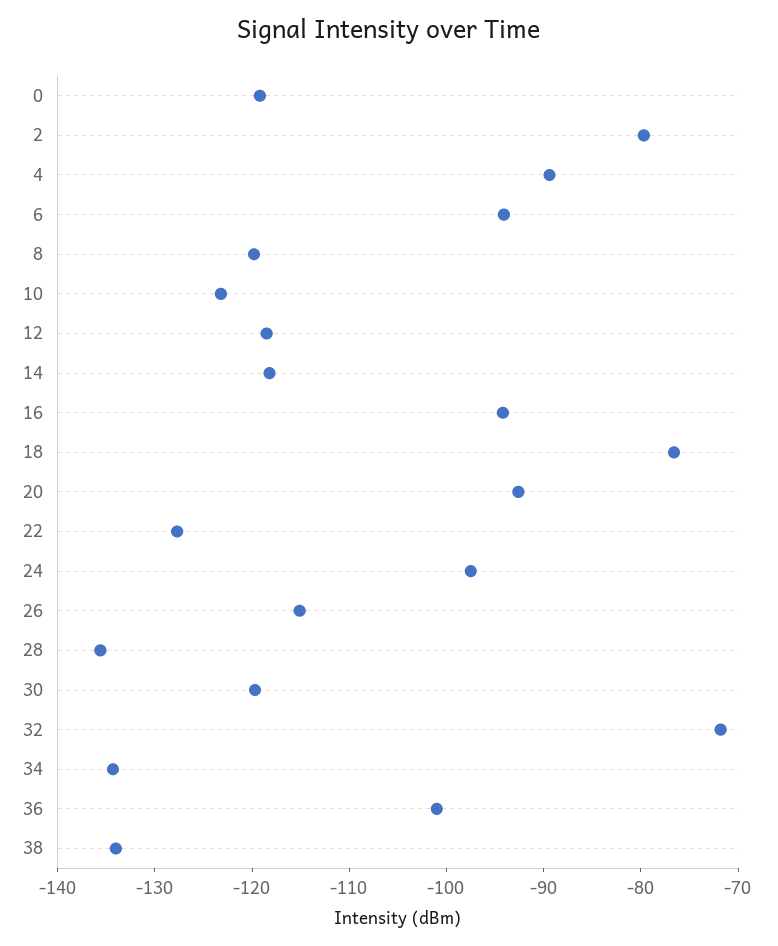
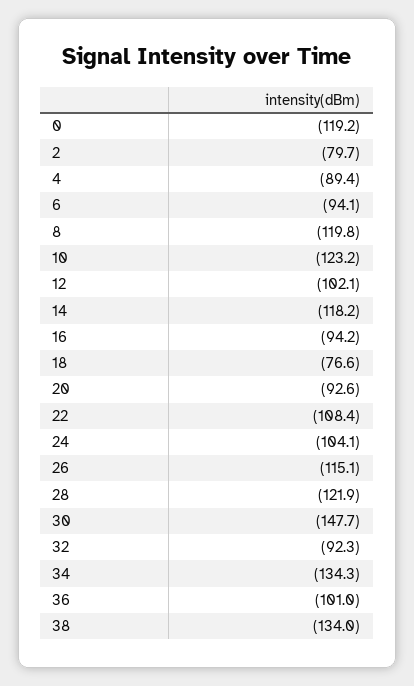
12: -118 -> -102.1
22: -128 -> -108.4
24: -98 -> -104.1
28: -136 -> -121.9
30: -120 -> -147.7
32: -72 -> -92.3

